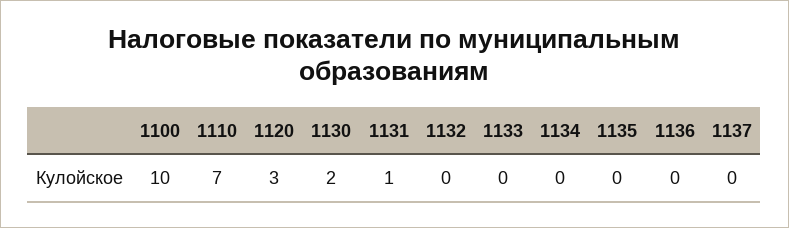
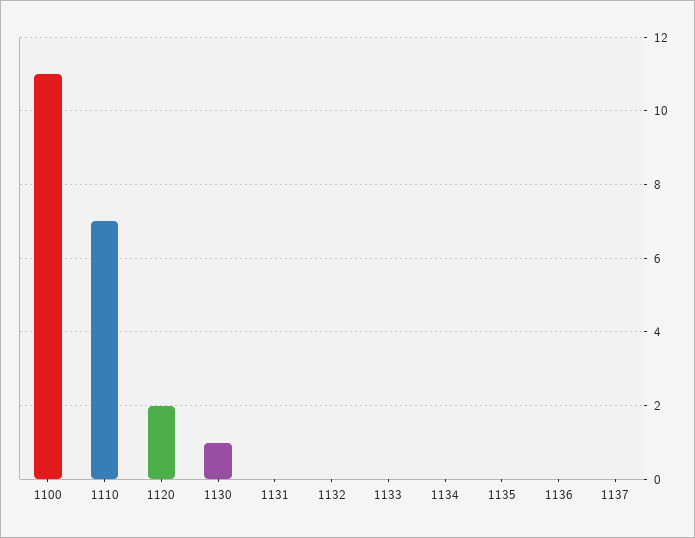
1100: 10 -> 11
1120: 3 -> 2
1130: 2 -> 1
1131: 1 -> 0

